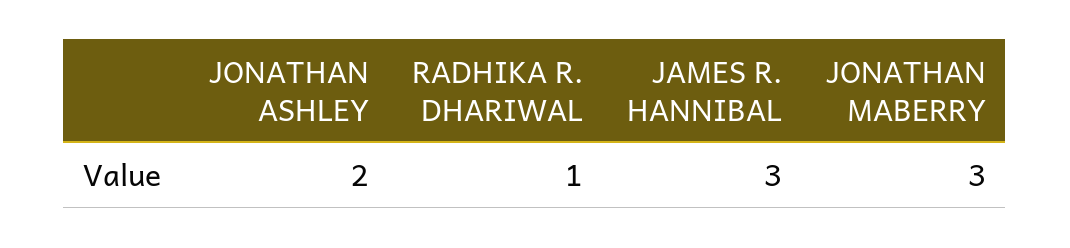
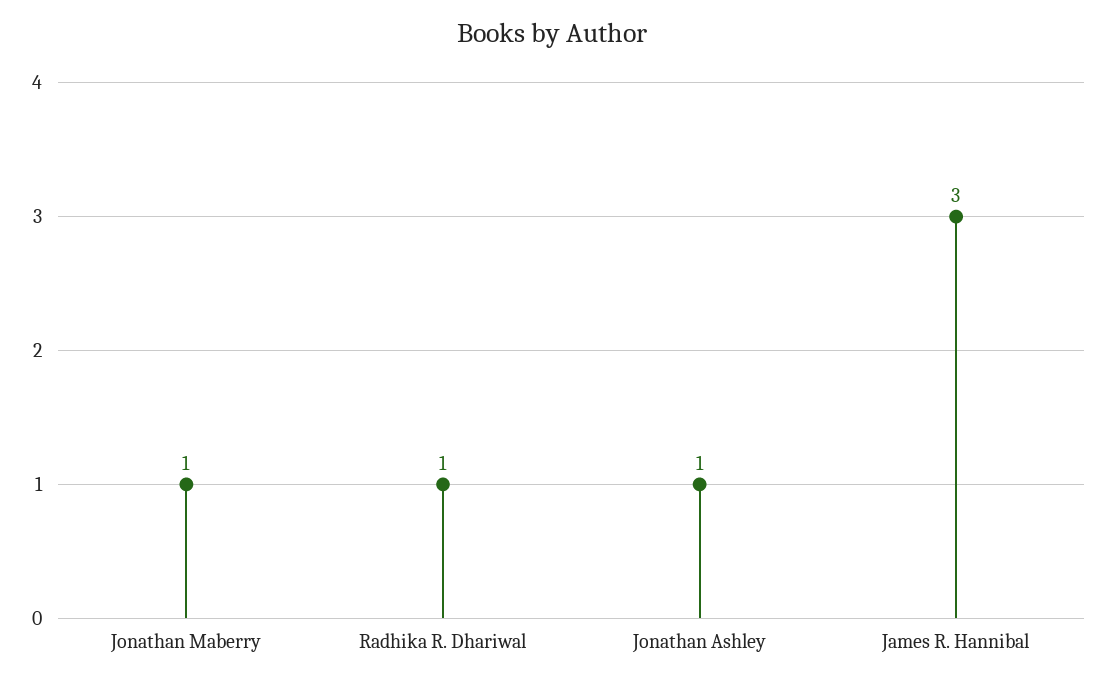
JONATHAN ASHLEY: 2 -> 1
JONATHAN MABERRY: 3 -> 1

